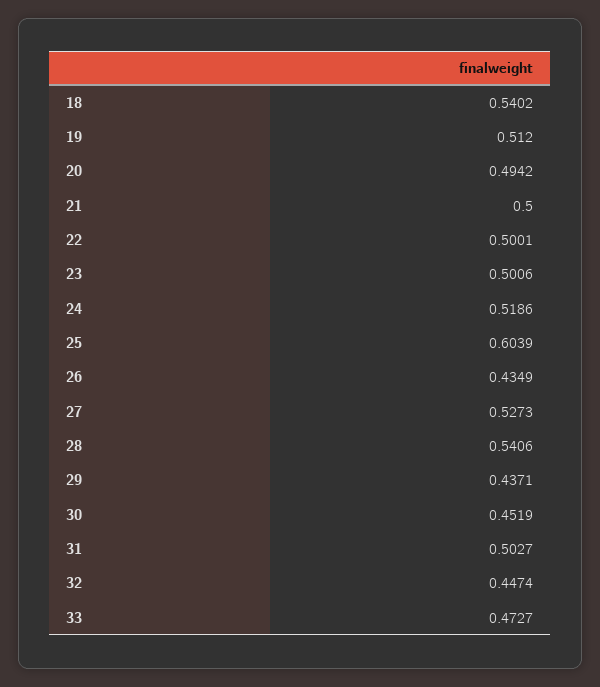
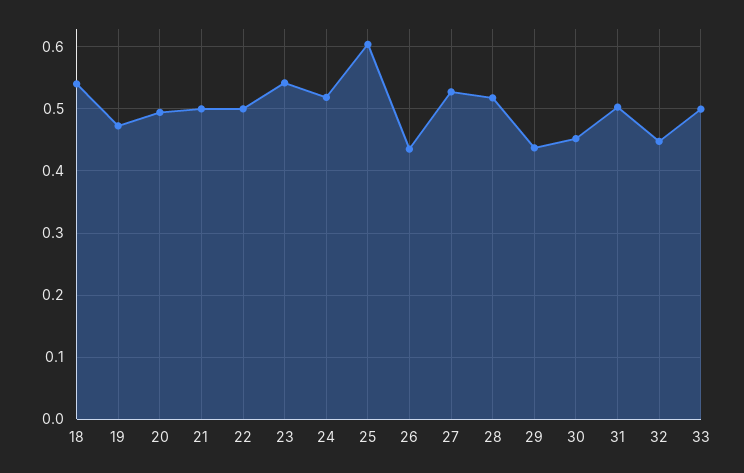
19: 0.512 -> 0.47
23: 0.5006 -> 0.54
28: 0.5406 -> 0.52
33: 0.4727 -> 0.5

